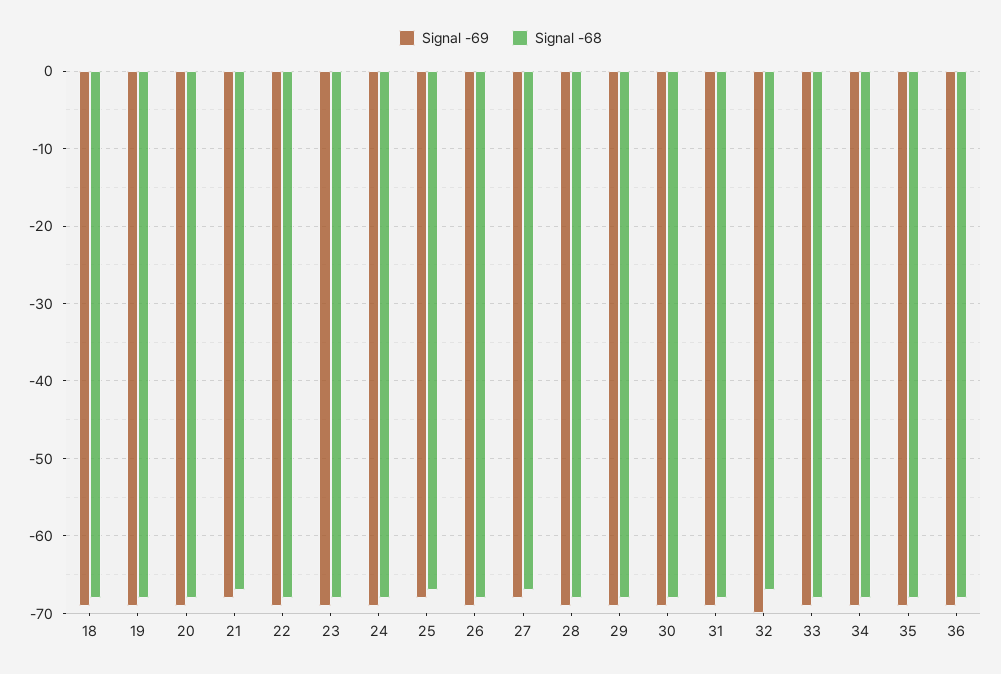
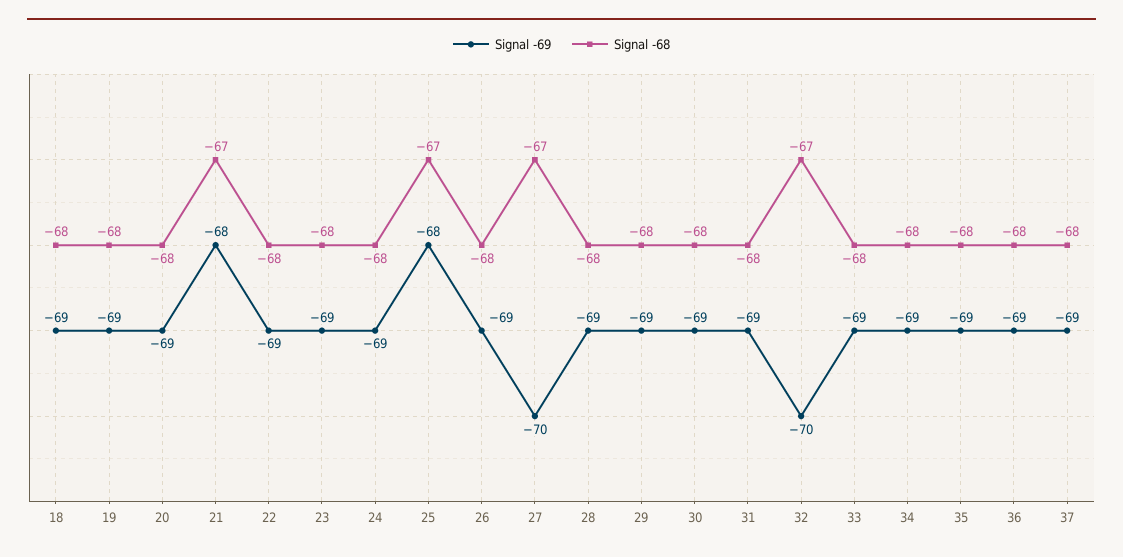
Signal -69, 27: -68 -> -70
Signal -69, 37: none -> -69
Signal -68, 37: none -> -68

